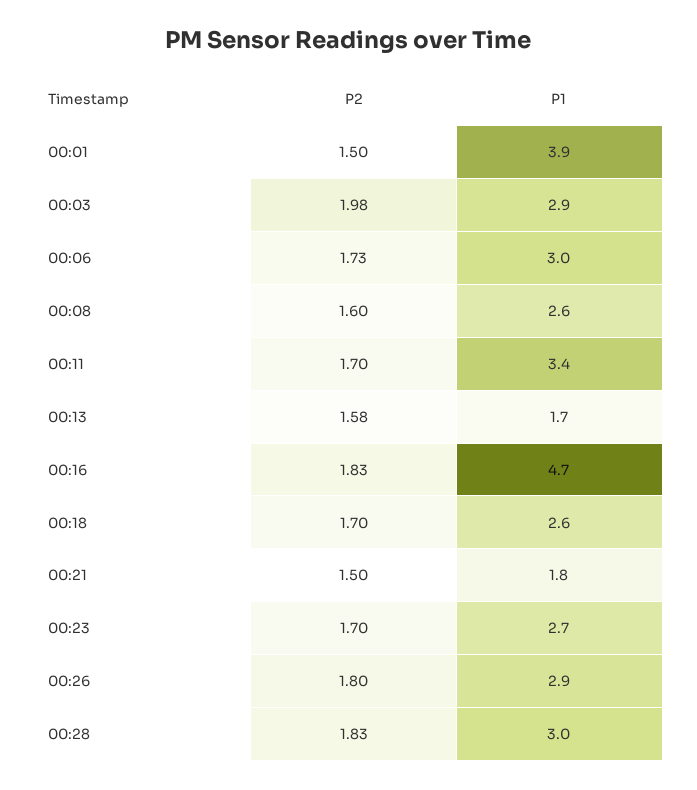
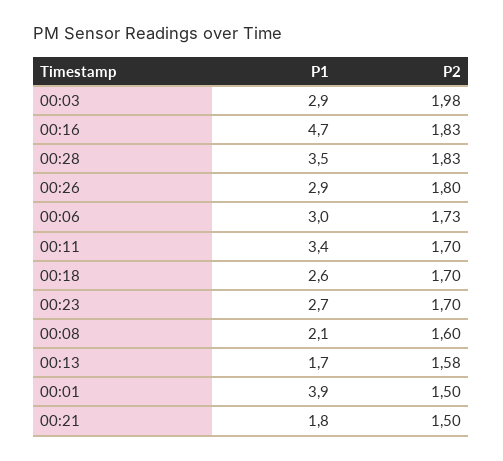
P1, 00:08: 2.6 -> 2.1
P1, 00:28: 3 -> 3.5

